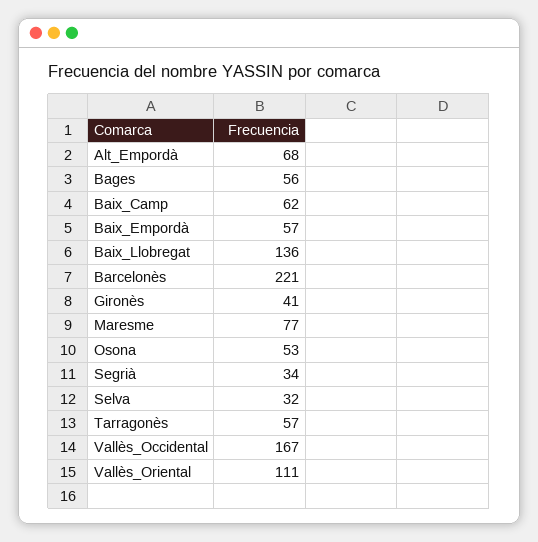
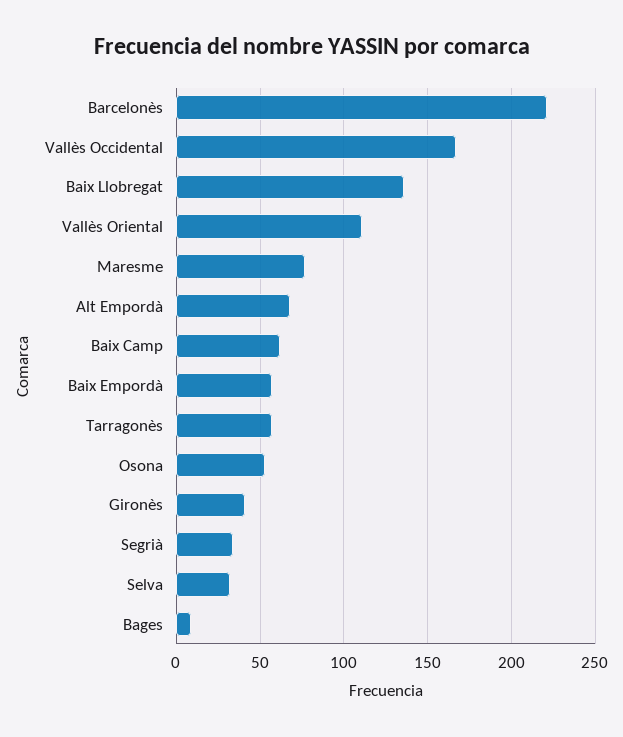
Bages: 56 -> 10

